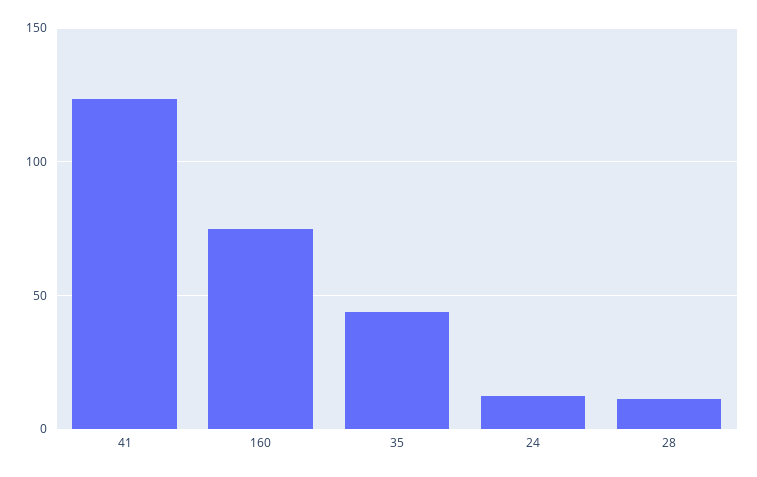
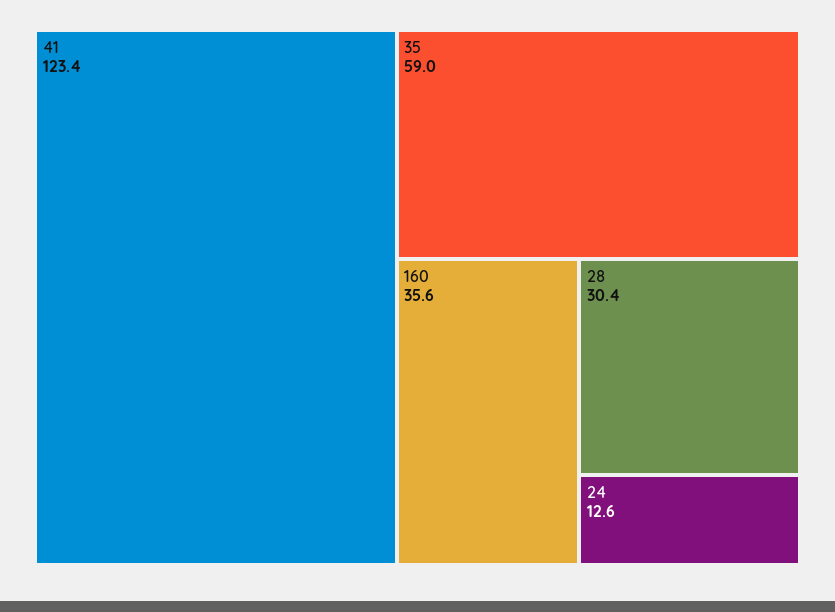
160: 75 -> 35.6
35: 45 -> 59
28: 10 -> 30.4

